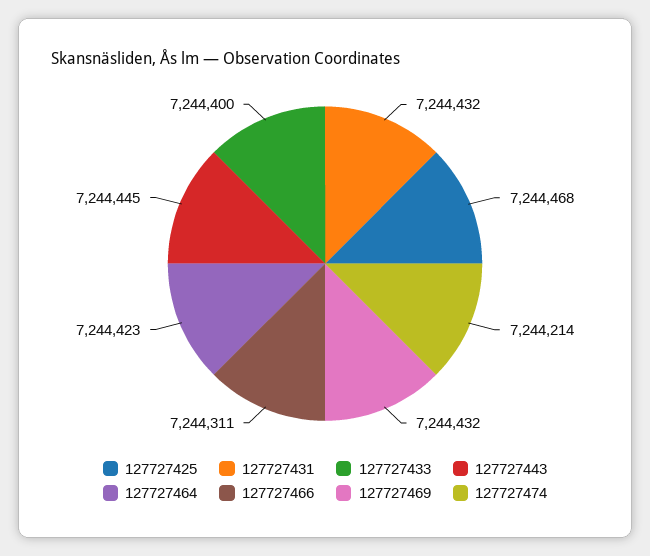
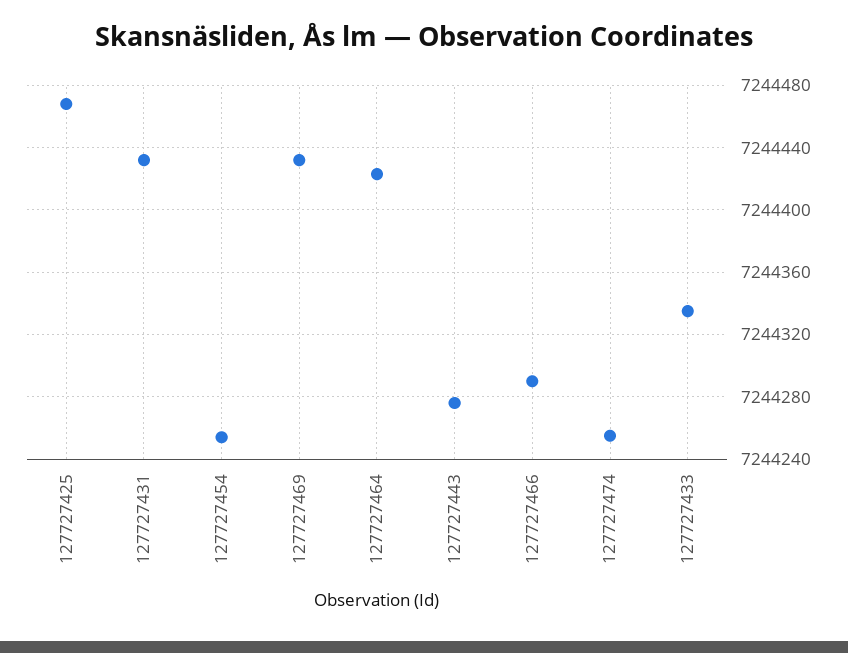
127727433: 7244400 -> 7244335
127727443: 7244445 -> 7244275
127727466: 7244311 -> 7244290
127727474: 7244214 -> 7244255
127727454: none -> 7244255

